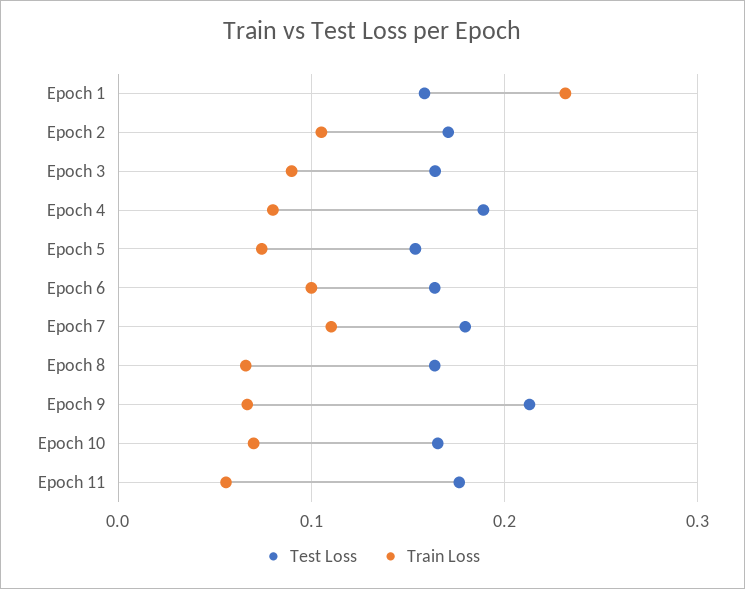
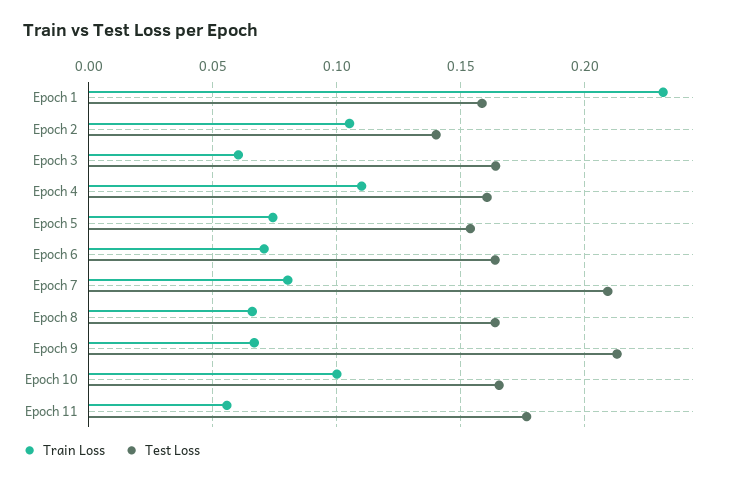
Test Loss, Epoch 2: 0.17 -> 0.14
Train Loss, Epoch 3: 0.09 -> 0.06
Test Loss, Epoch 4: 0.19 -> 0.16
Train Loss, Epoch 4: 0.08 -> 0.11
Train Loss, Epoch 6: 0.1 -> 0.07
Test Loss, Epoch 7: 0.18 -> 0.21
Train Loss, Epoch 7: 0.11 -> 0.08
Train Loss, Epoch 10: 0.07 -> 0.1

